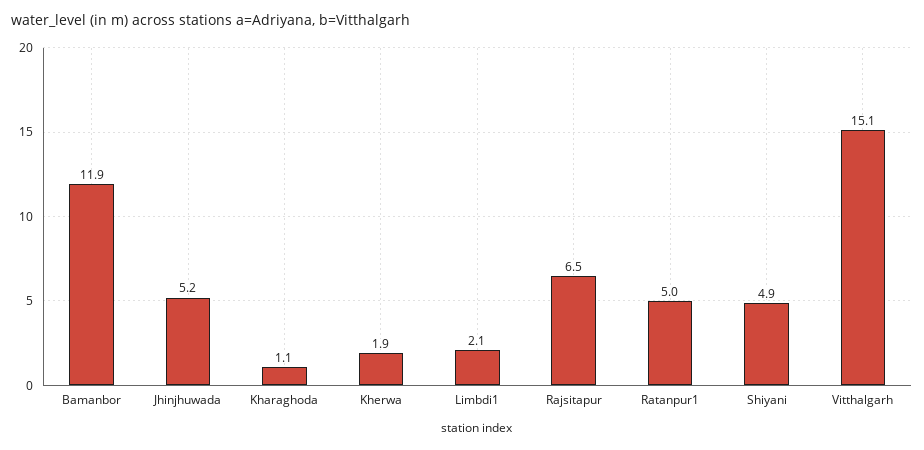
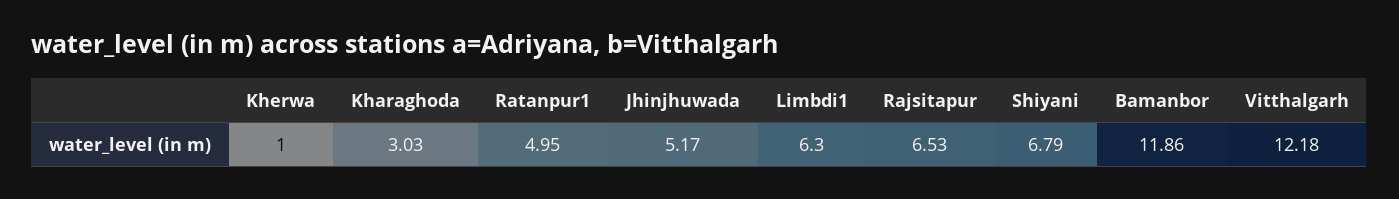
Kharaghoda: 1.1 -> 3.03
Kherwa: 1.9 -> 1
Limbdi1: 2.1 -> 6.3
Shiyani: 4.9 -> 6.79
Vitthalgarh: 15.1 -> 12.18

